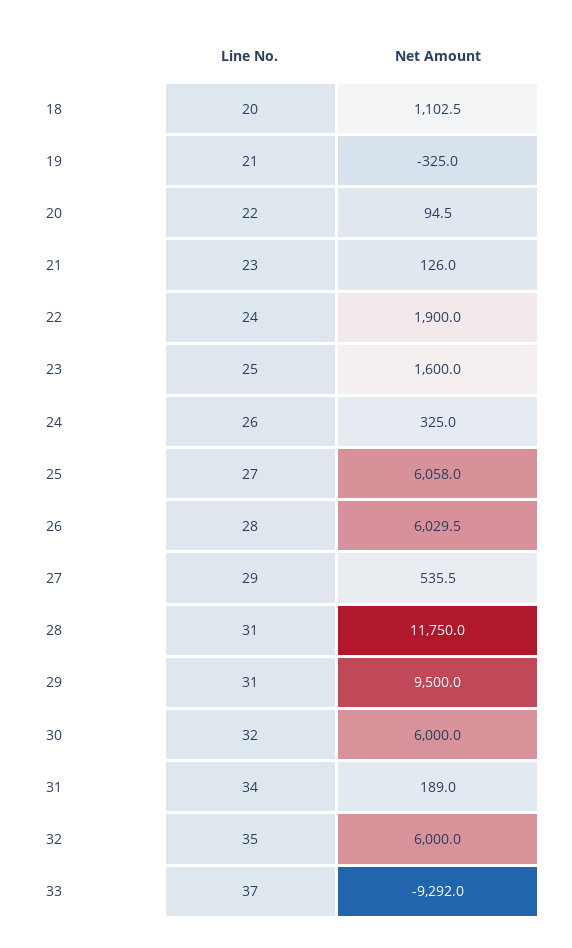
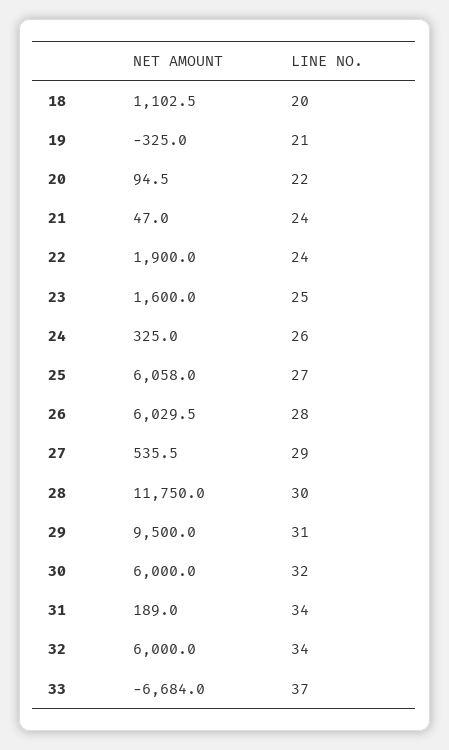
Line No., 21: 23 -> 24
Net Amount, 21: 126 -> 47
Line No., 28: 31 -> 30
Line No., 32: 35 -> 34
Net Amount, 33: -9292 -> -6684

